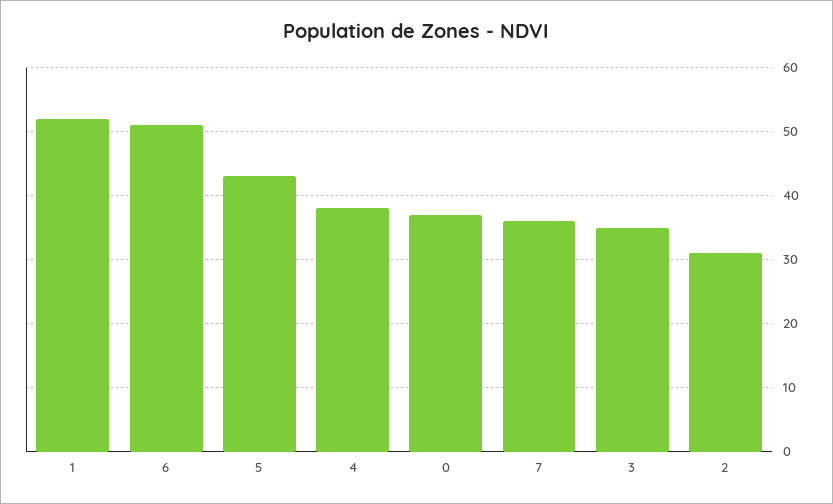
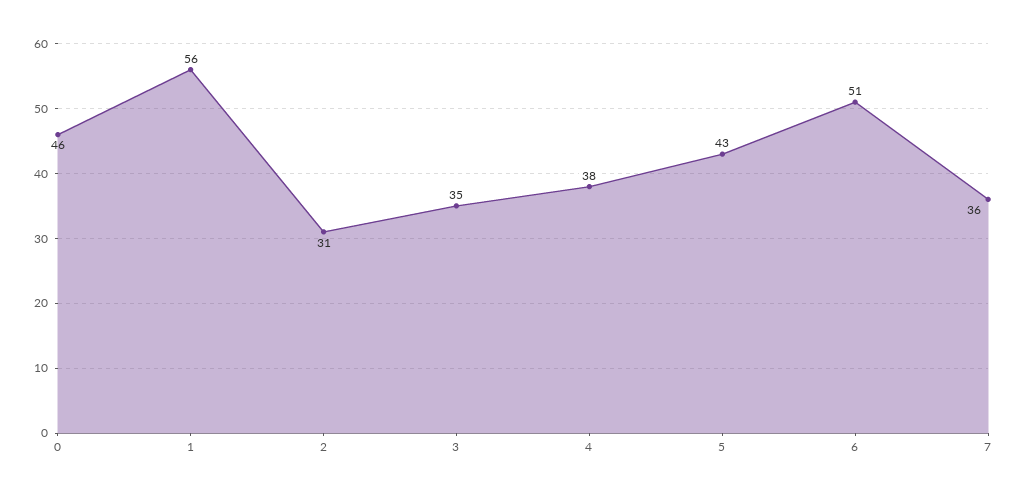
1: 52 -> 56
0: 37 -> 46

